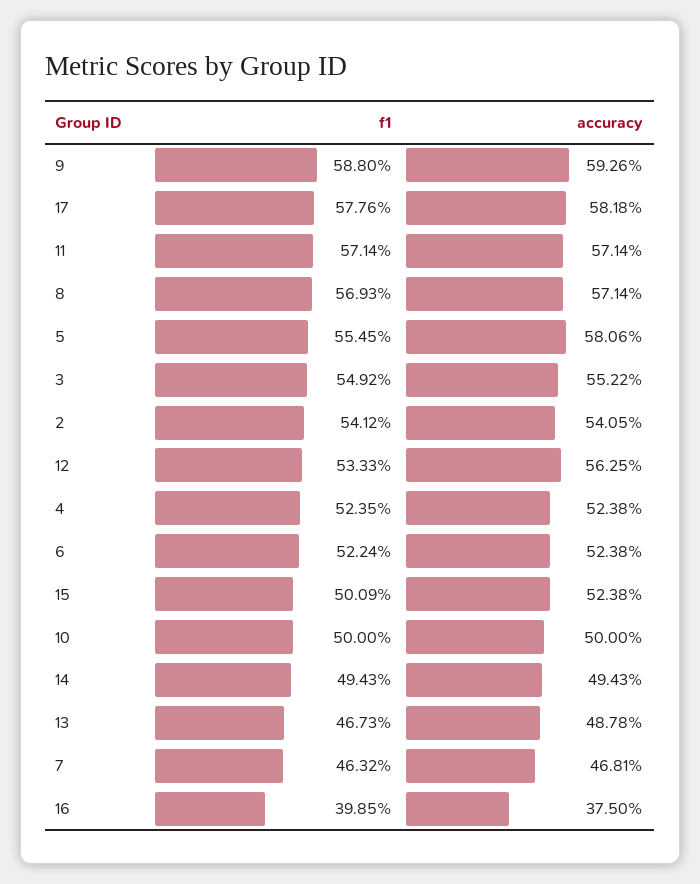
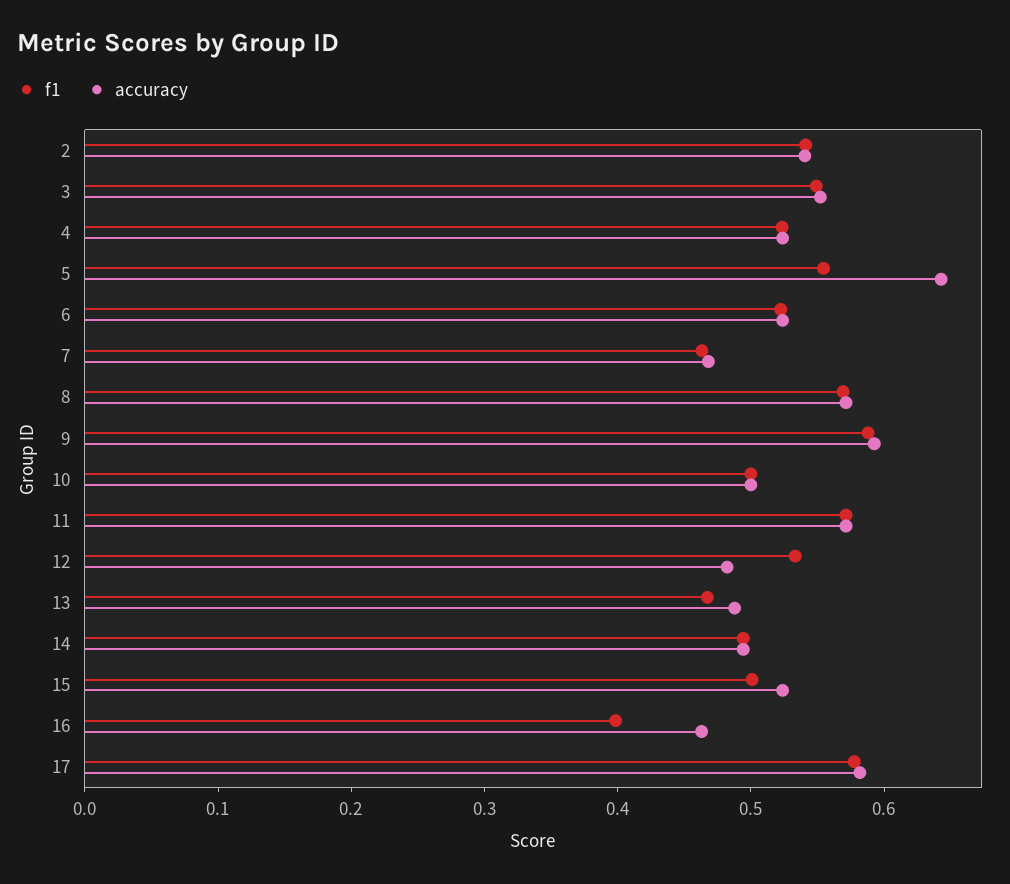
accuracy, 5: 0.5806 -> 0.64
accuracy, 12: 0.5625 -> 0.48
accuracy, 16: 0.375 -> 0.46

